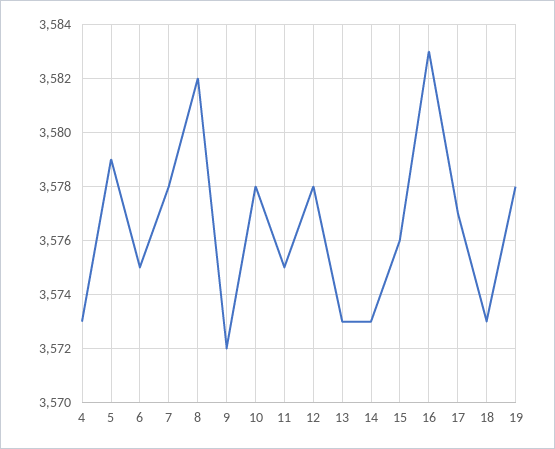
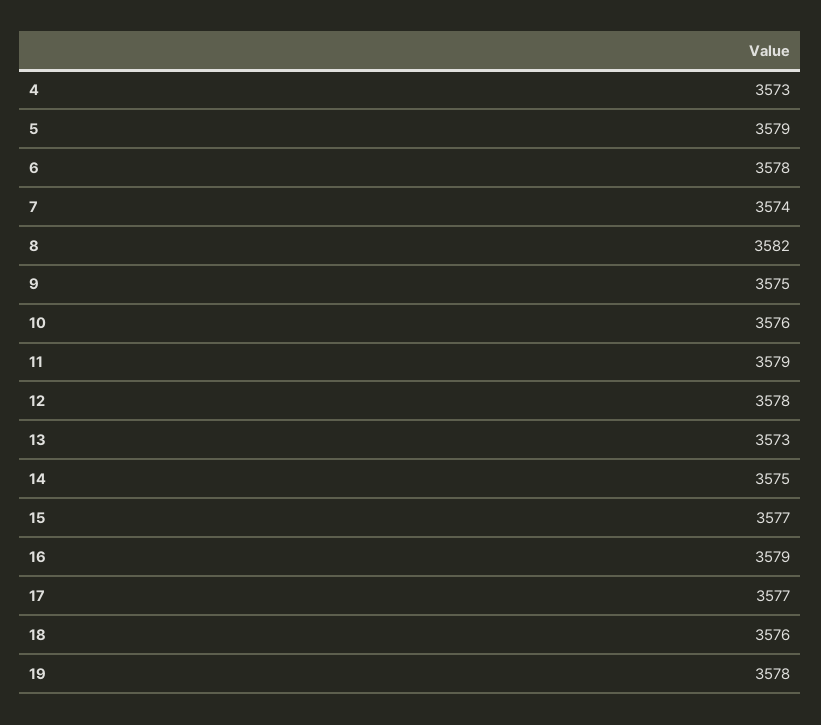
6: 3575 -> 3578
7: 3578 -> 3574
9: 3572 -> 3575
10: 3578 -> 3576
11: 3575 -> 3579
14: 3573 -> 3575
15: 3576 -> 3577
16: 3583 -> 3579
18: 3573 -> 3576

